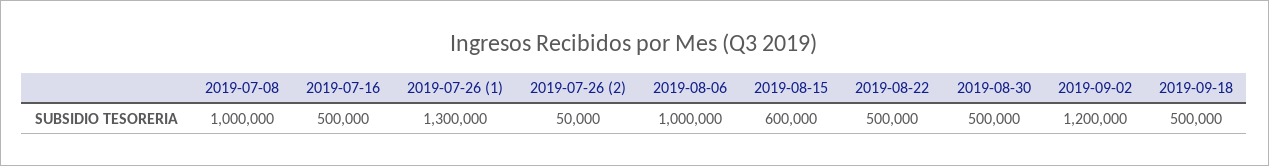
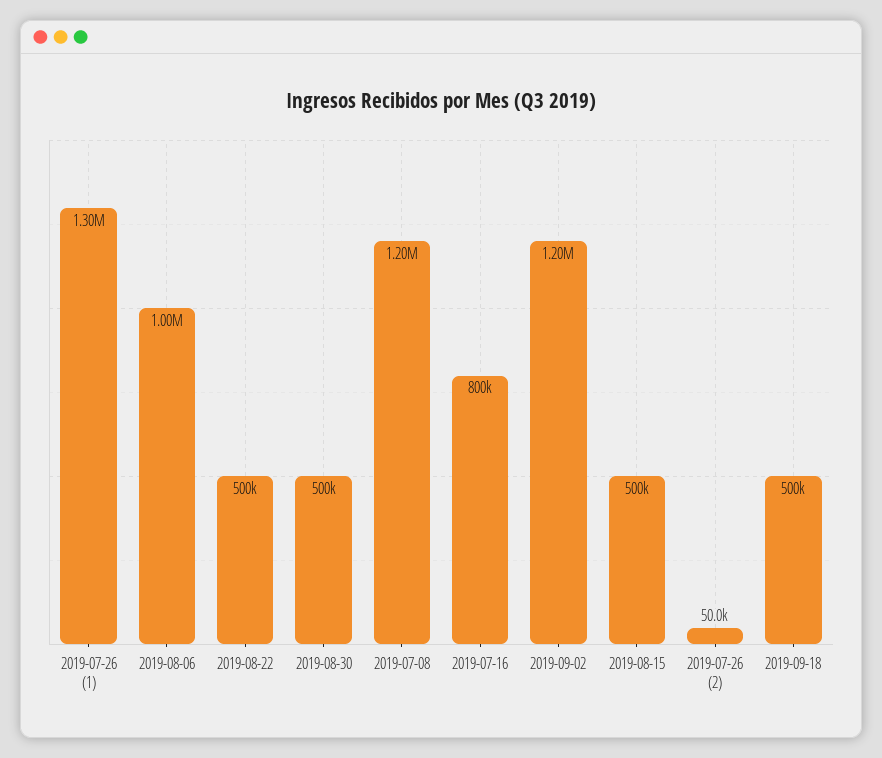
2019-07-08: 1000000 -> 1200000
2019-07-16: 500000 -> 800000
2019-08-15: 600000 -> 500000

